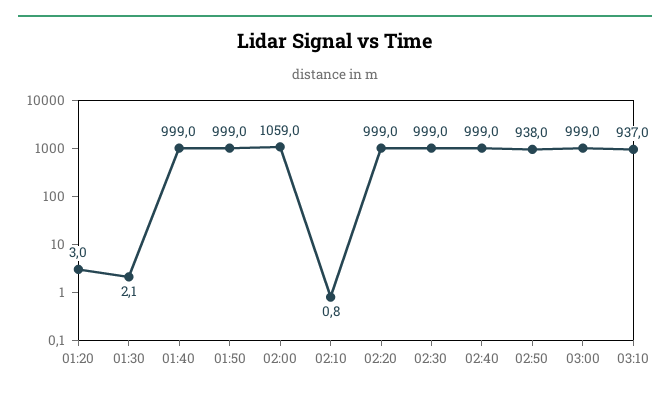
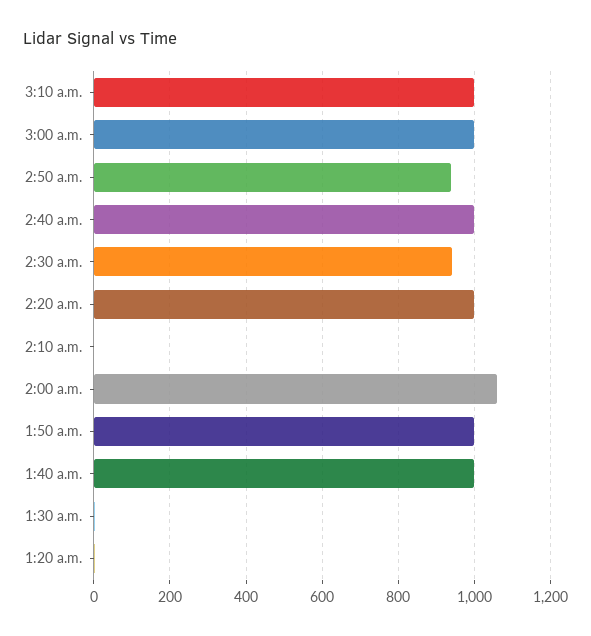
02:30: 999 -> 940
03:10: 937 -> 1000

